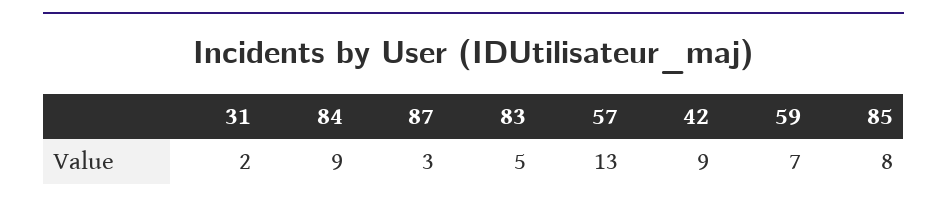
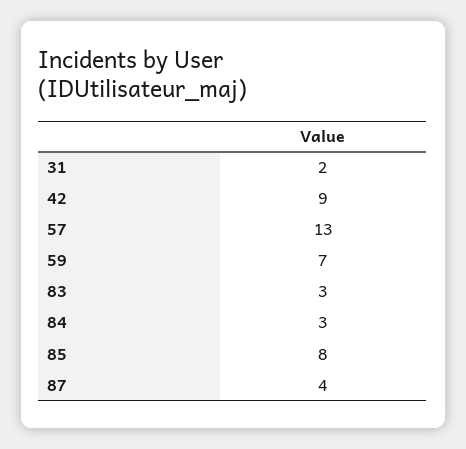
84: 9 -> 3
87: 3 -> 4
83: 5 -> 3

